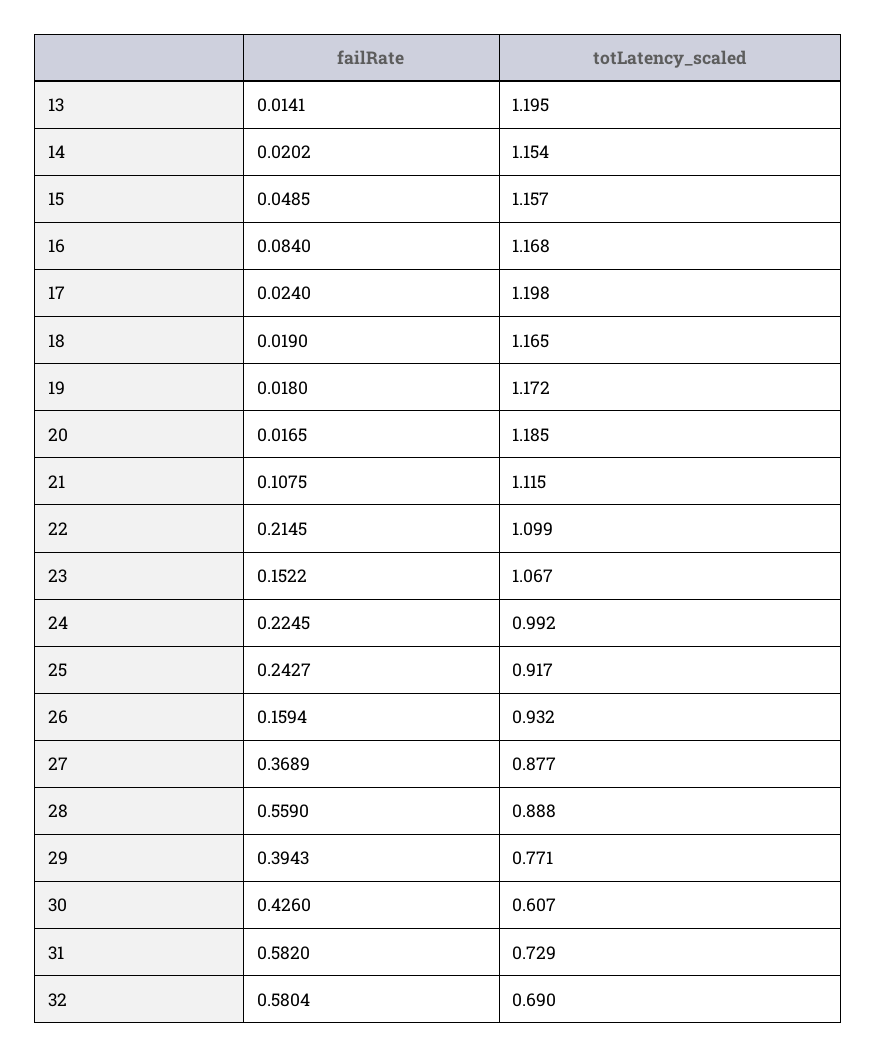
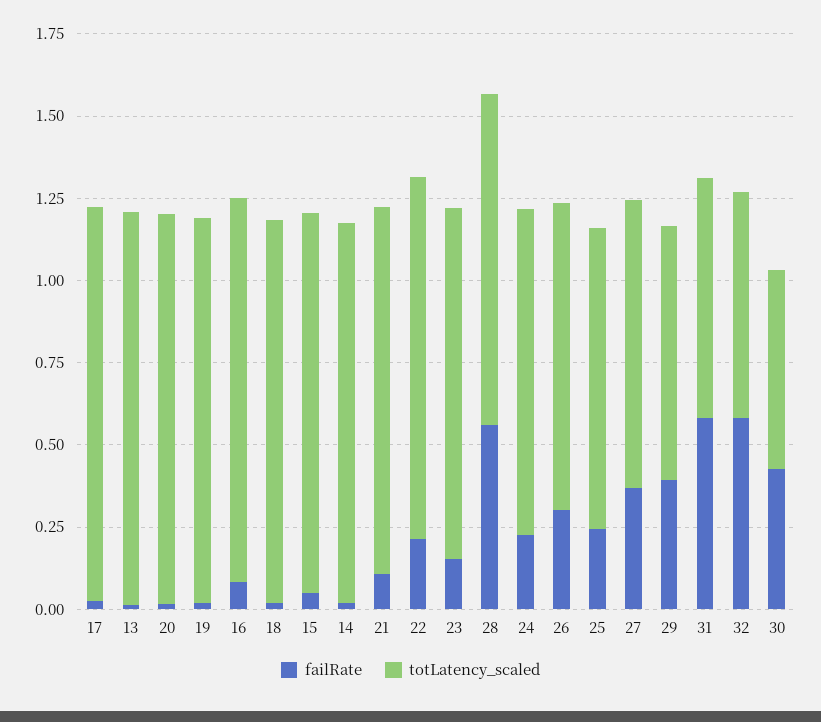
failRate, 26: 0.1594 -> 0.3
totLatency_scaled, 28: 0.888 -> 1

